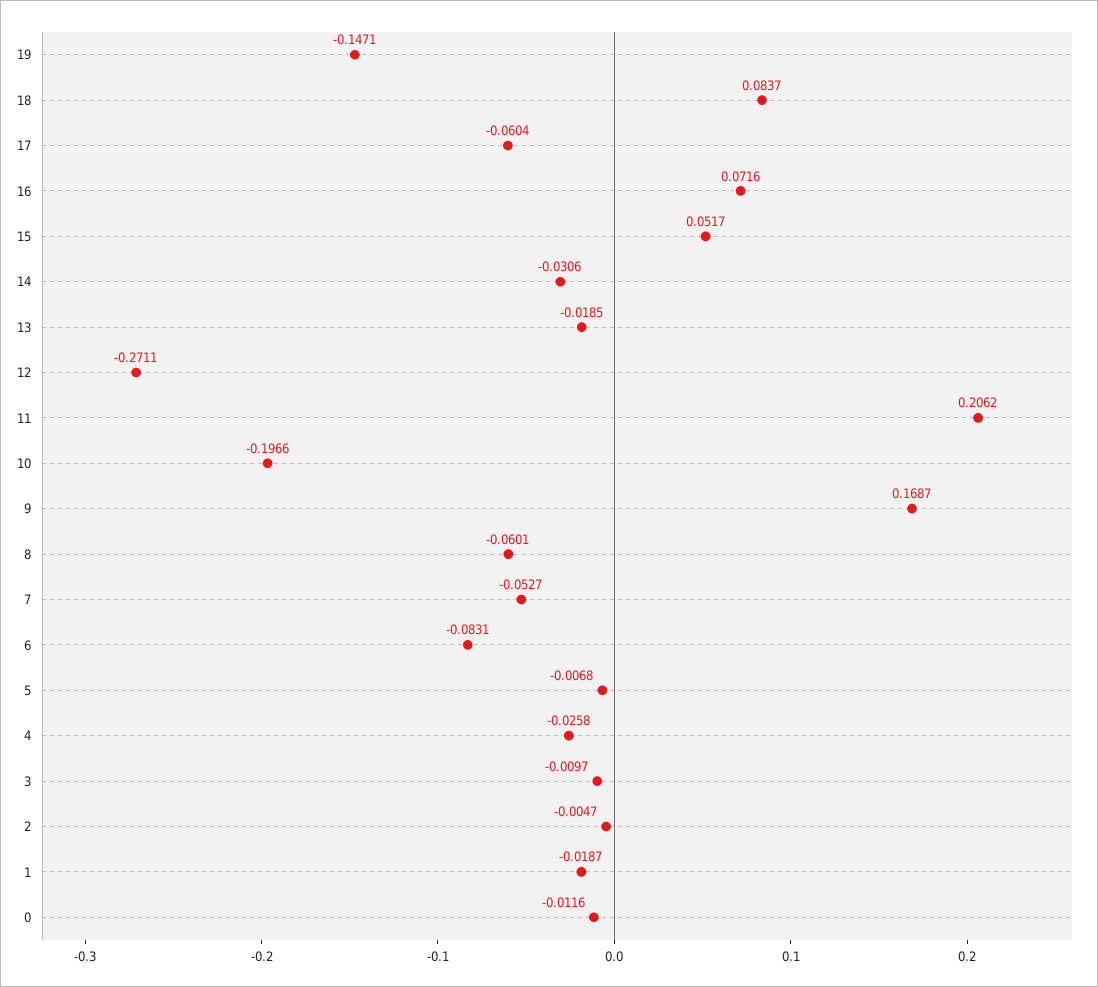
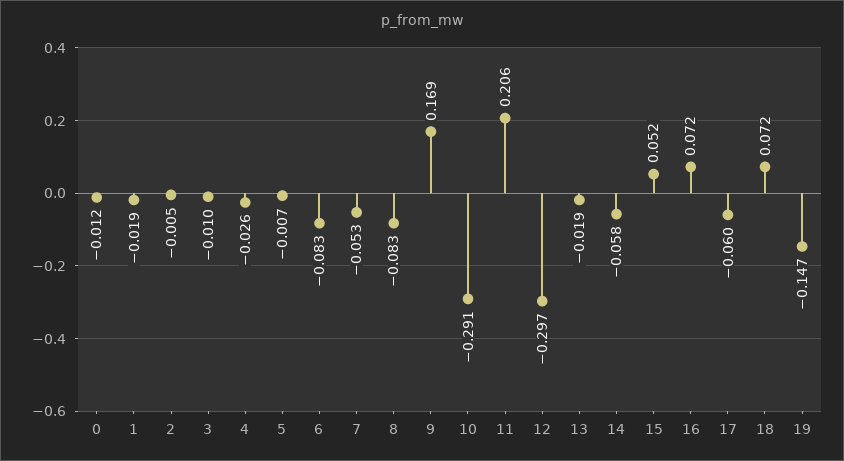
18: 0.0837 -> 0.072
14: -0.0306 -> -0.058
12: -0.2711 -> -0.297
10: -0.1966 -> -0.291
8: -0.0601 -> -0.083

